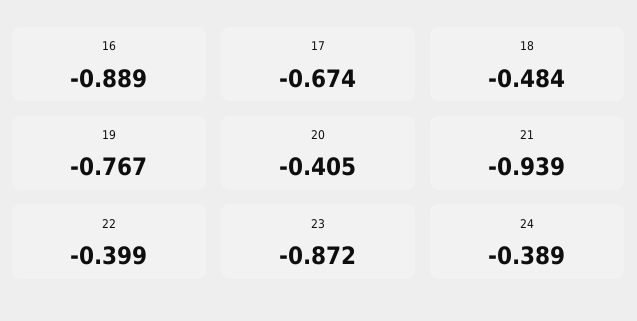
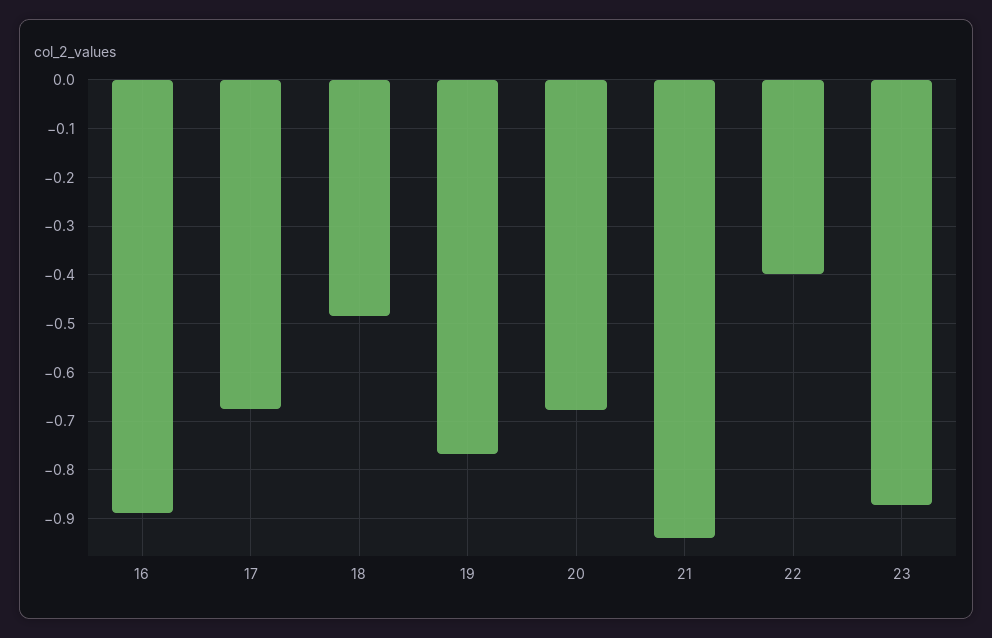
20: -0.405 -> -0.68
24: -0.389 -> none

